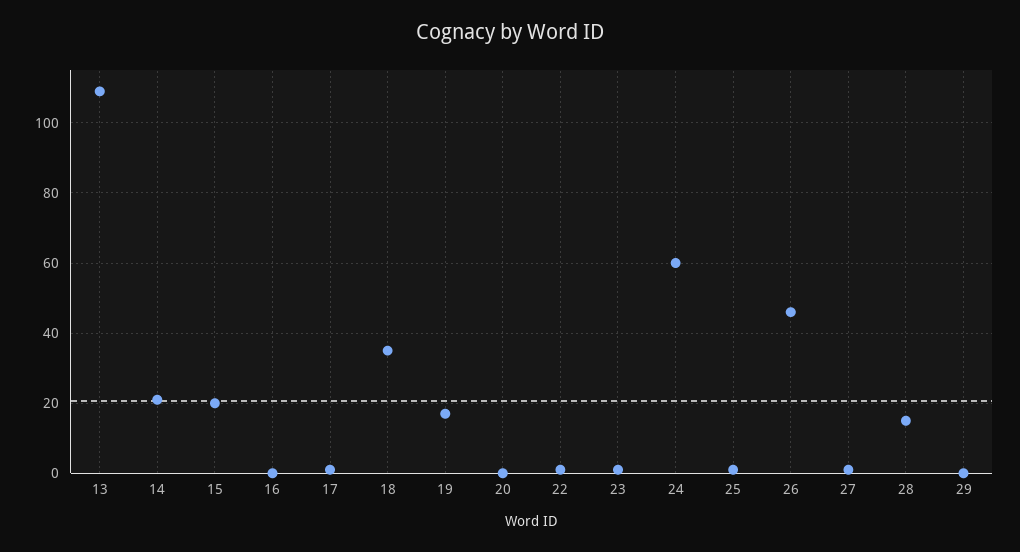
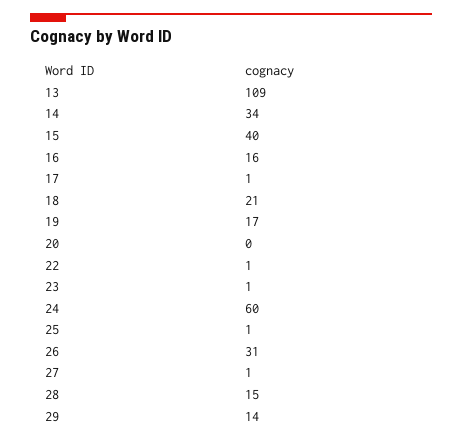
14: 20 -> 34
15: 20 -> 40
16: 0 -> 16
18: 35 -> 21
26: 45 -> 31
29: 0 -> 14

